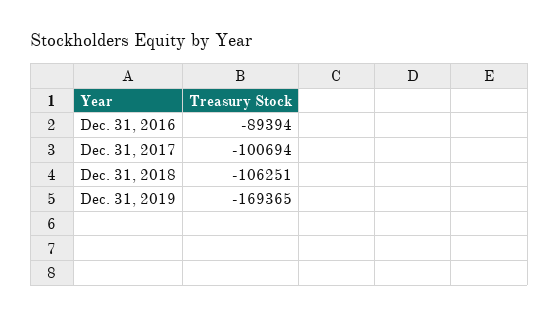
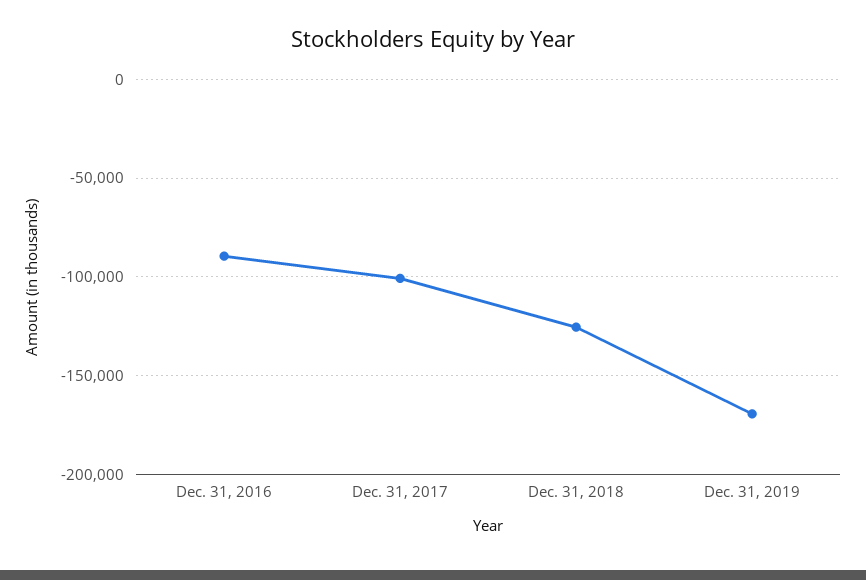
Dec. 31, 2018: -106251 -> -125000

